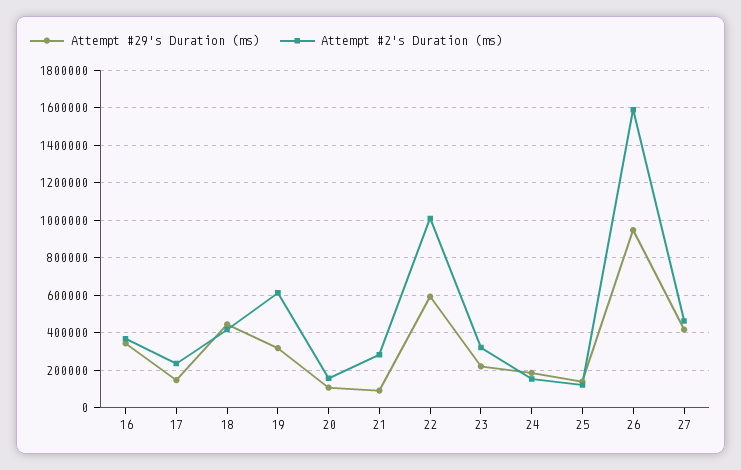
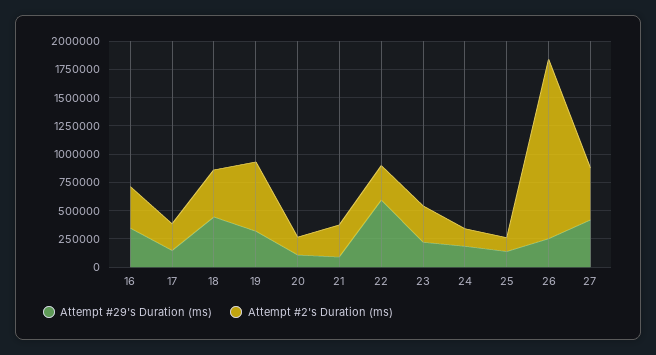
Attempt #2's Duration (ms), 22: 1000000 -> 250000
Attempt #29's Duration (ms), 26: 950000 -> 250000

